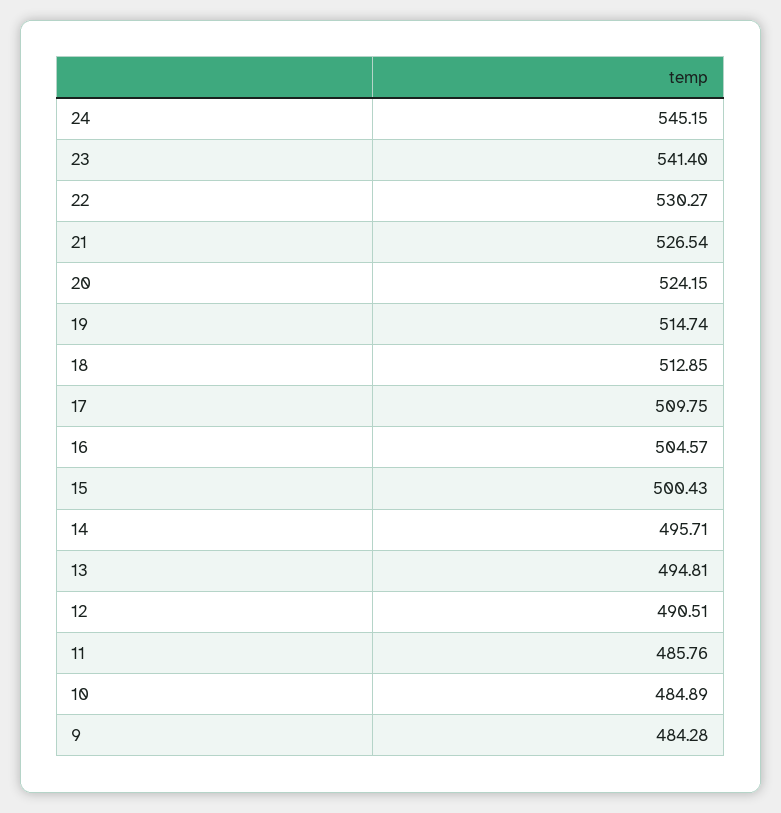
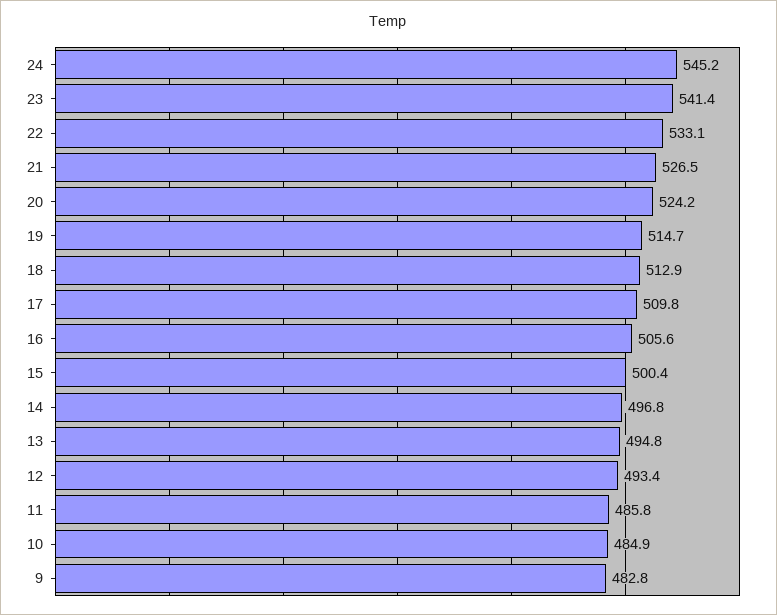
22: 530.27 -> 533.1
16: 504.57 -> 505.6
14: 495.71 -> 496.8
12: 490.51 -> 493.4
9: 484.28 -> 482.8

